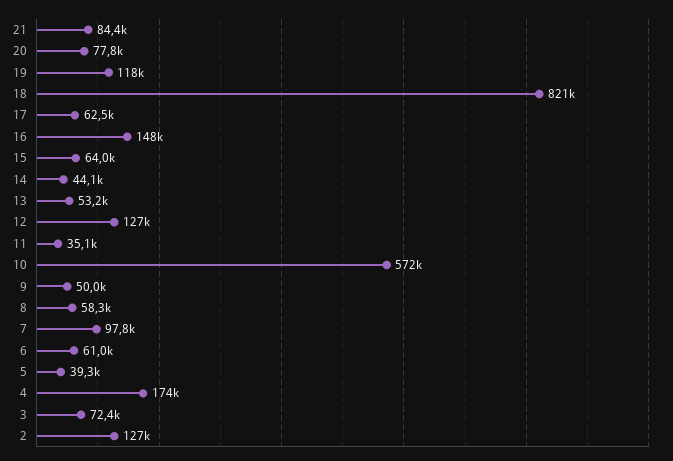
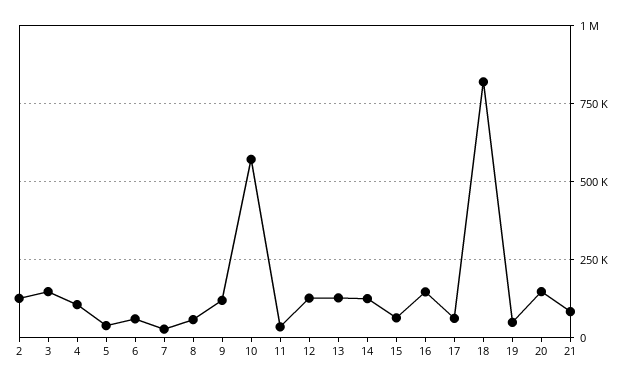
20: 77800 -> 150000
19: 118000 -> 50000
14: 44100 -> 125000
13: 53200 -> 125000
9: 50000 -> 125000
7: 97800 -> 25000
4: 174000 -> 100000
3: 72400 -> 150000

